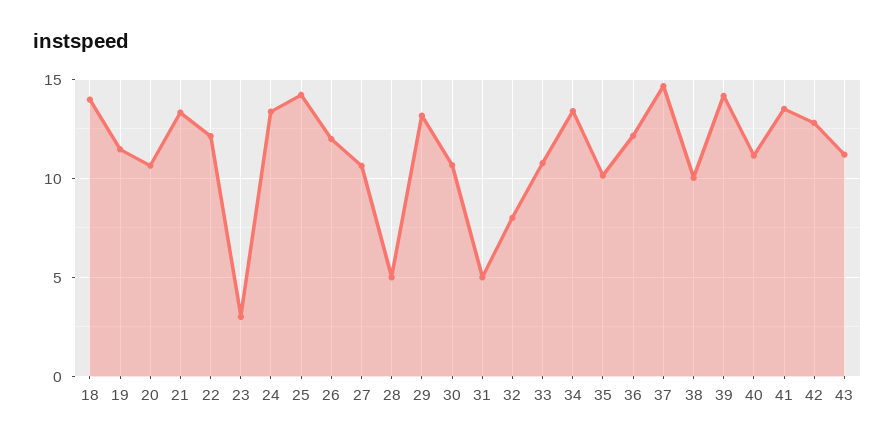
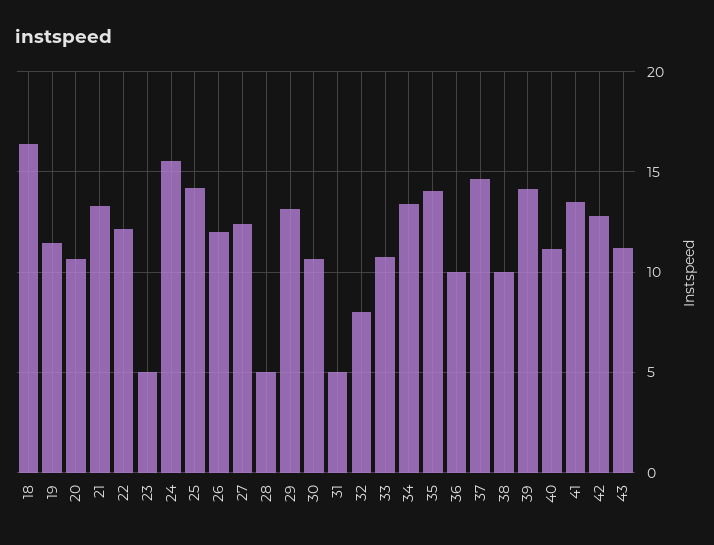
18: 14 -> 16.5
23: 3 -> 5
24: 13.5 -> 15.5
27: 10.5 -> 12.5
35: 10 -> 14
36: 12 -> 10

